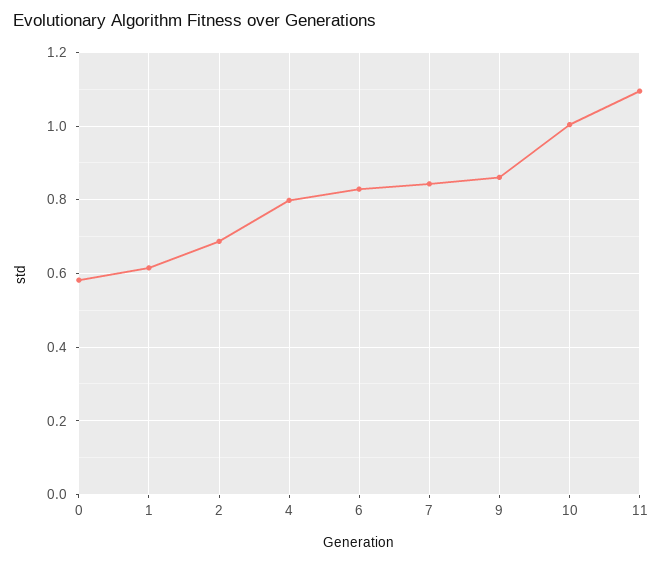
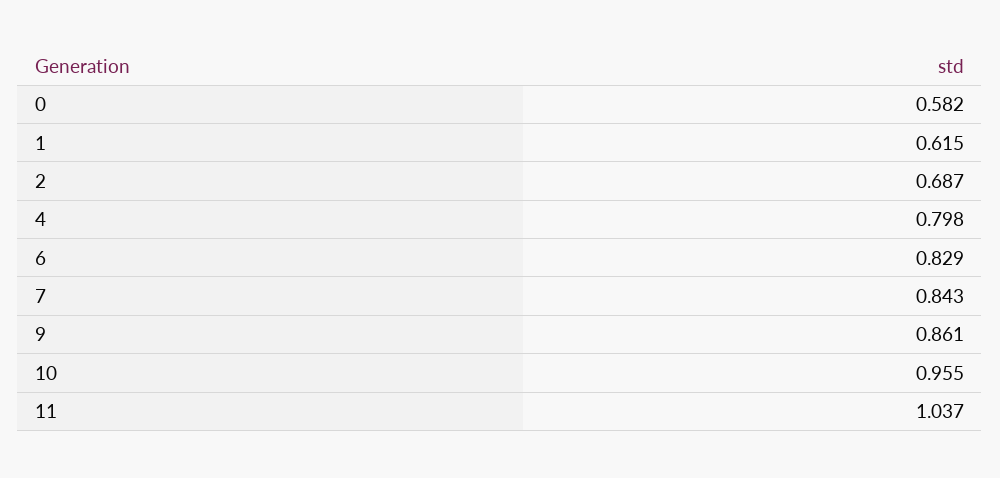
10: 1 -> 0.955
11: 1.1 -> 1.037

